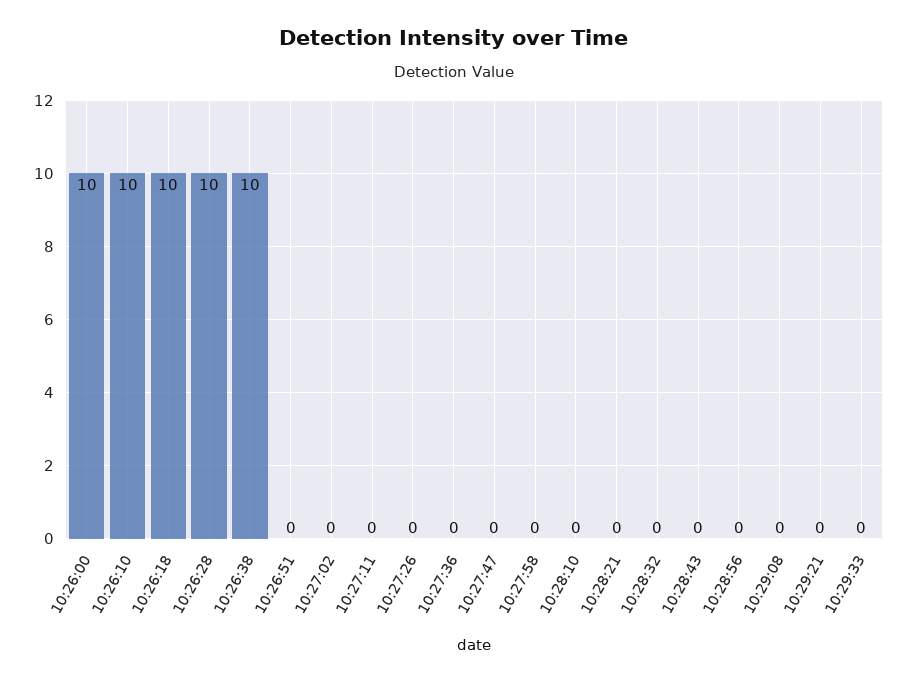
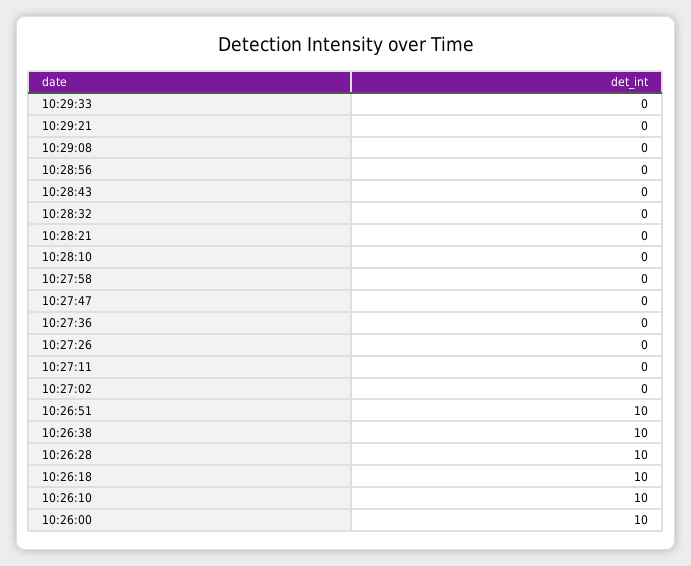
10:26:51: 0 -> 10

